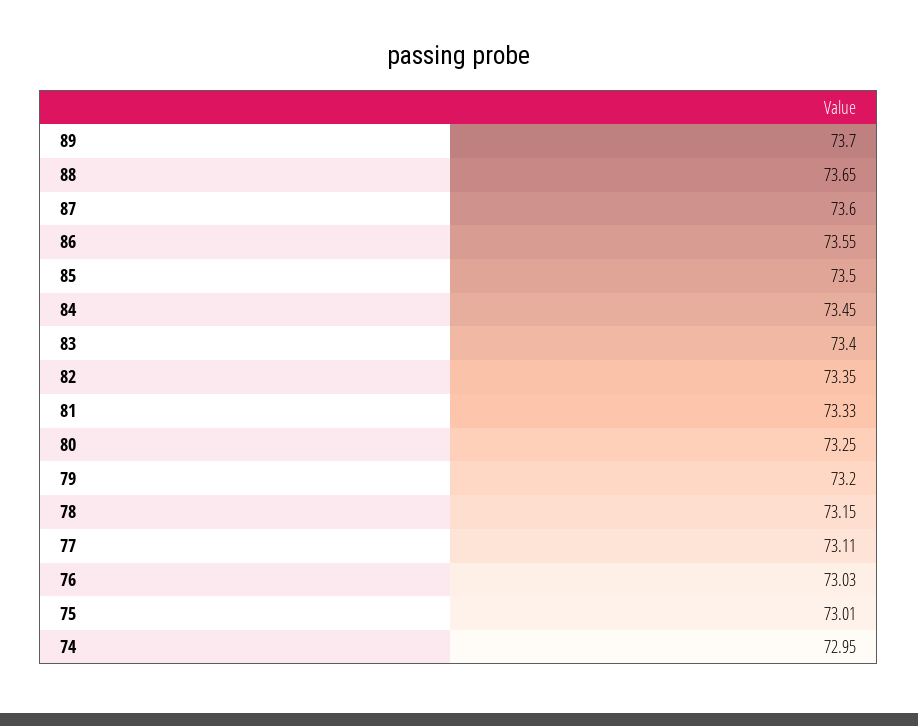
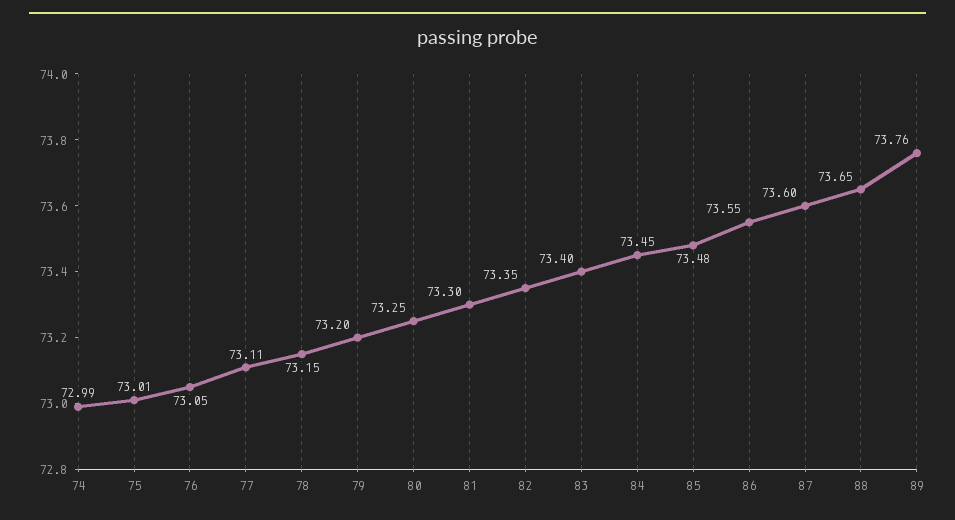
89: 73.7 -> 73.76
85: 73.5 -> 73.48
81: 73.33 -> 73.3
76: 73.03 -> 73.05
74: 72.95 -> 72.99

